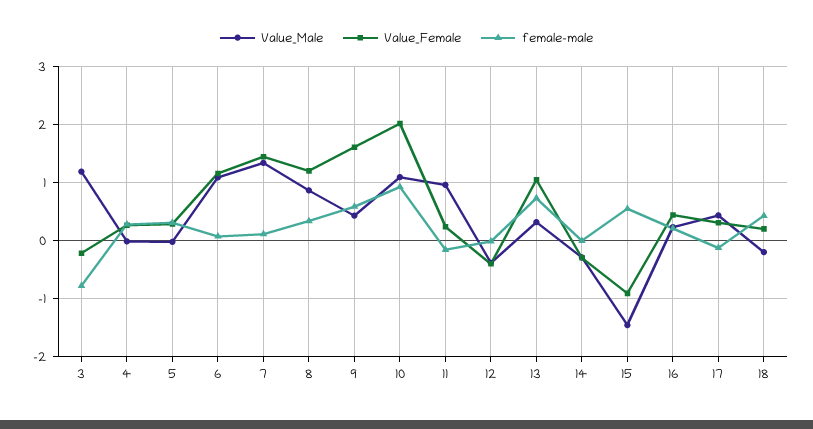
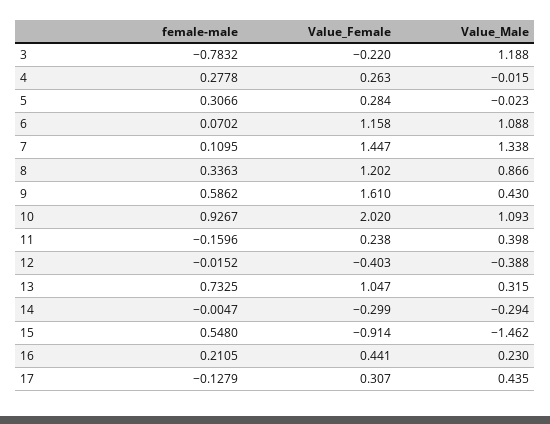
Value_Male, 11: 1 -> 0.398
Value_Male, 18: -0.2 -> none
Value_Female, 18: 0.2 -> none
female-male, 18: 0.4 -> none

